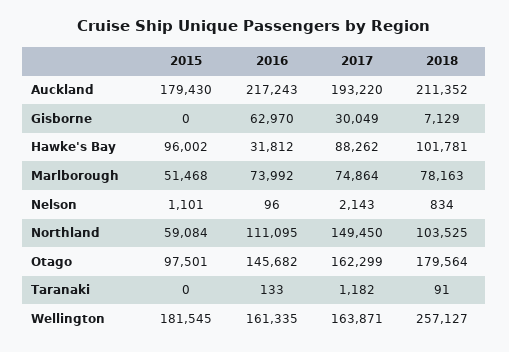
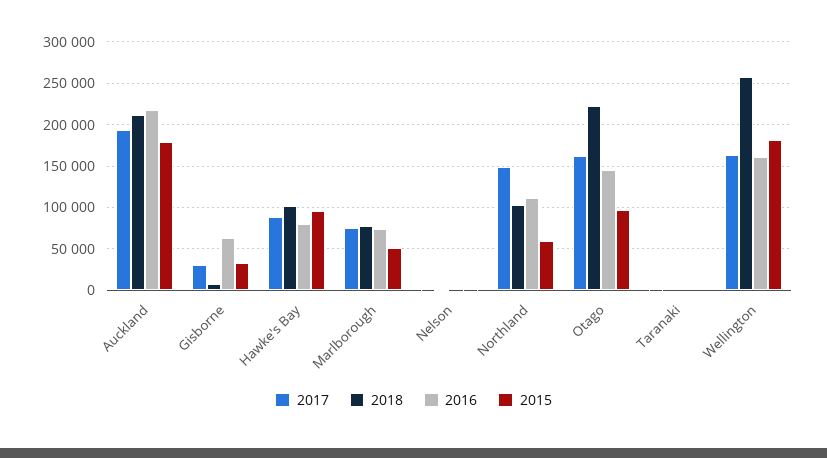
2015, Gisborne: 0 -> 30000
2016, Hawke's Bay: 31812 -> 80000
2018, Otago: 179564 -> 220000

